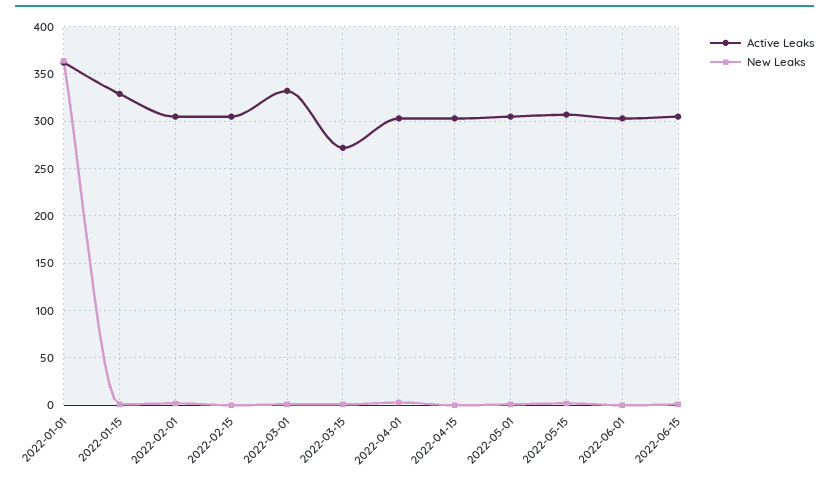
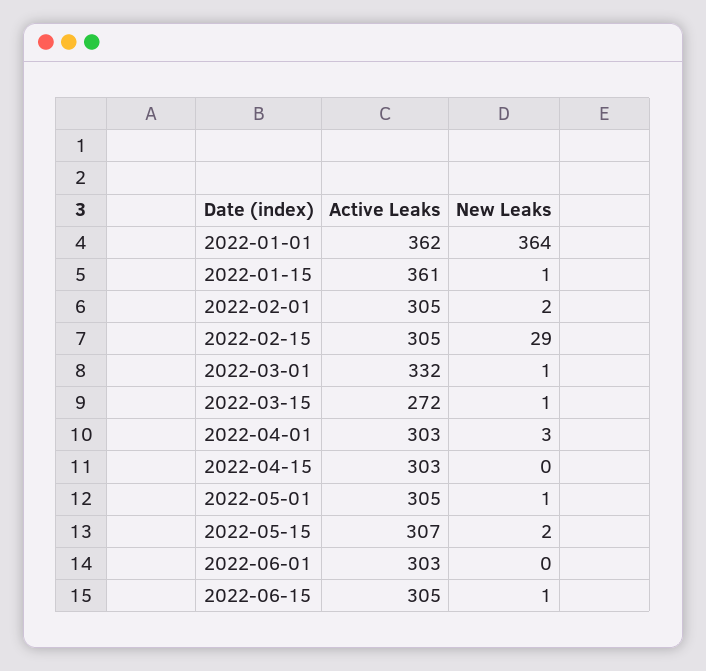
Active Leaks, 2022-01-15: 330 -> 361
New Leaks, 2022-02-15: 0 -> 29

